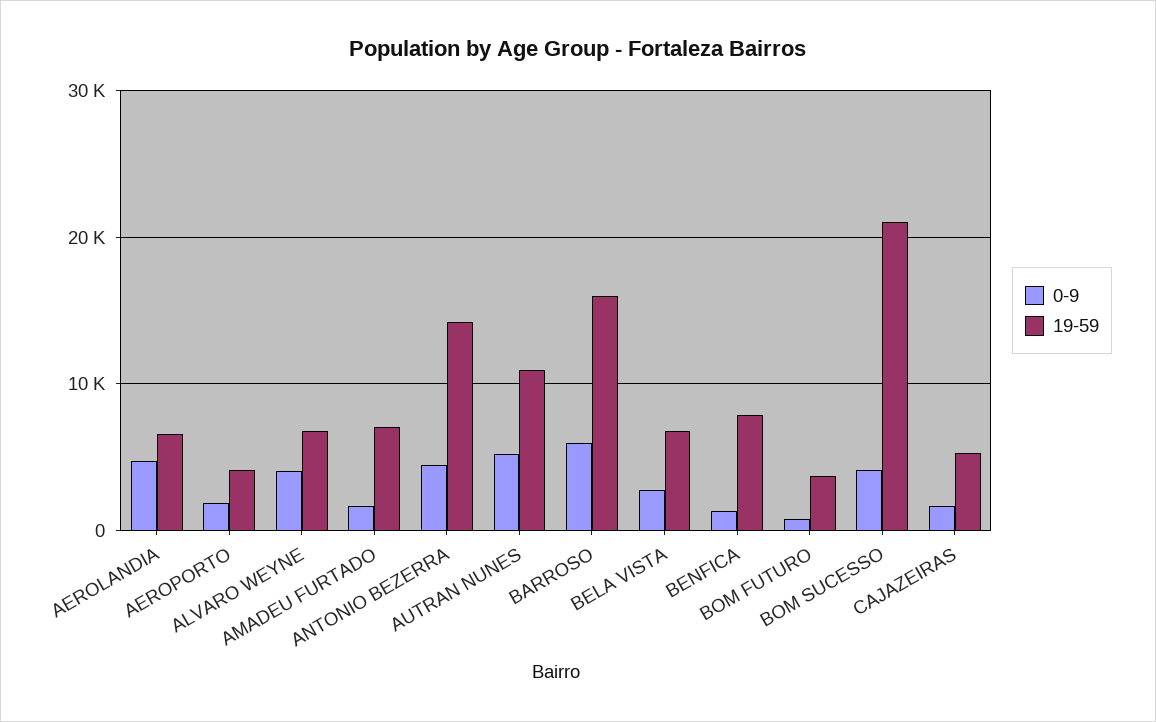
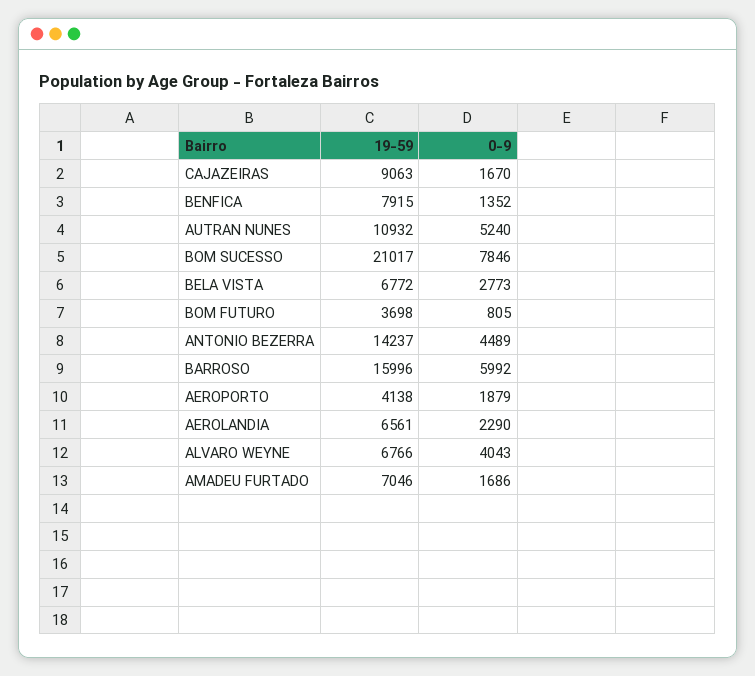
0-9, AEROLANDIA: 5000 -> 2290
0-9, BOM SUCESSO: 4000 -> 7846
19-59, CAJAZEIRAS: 5000 -> 9063

